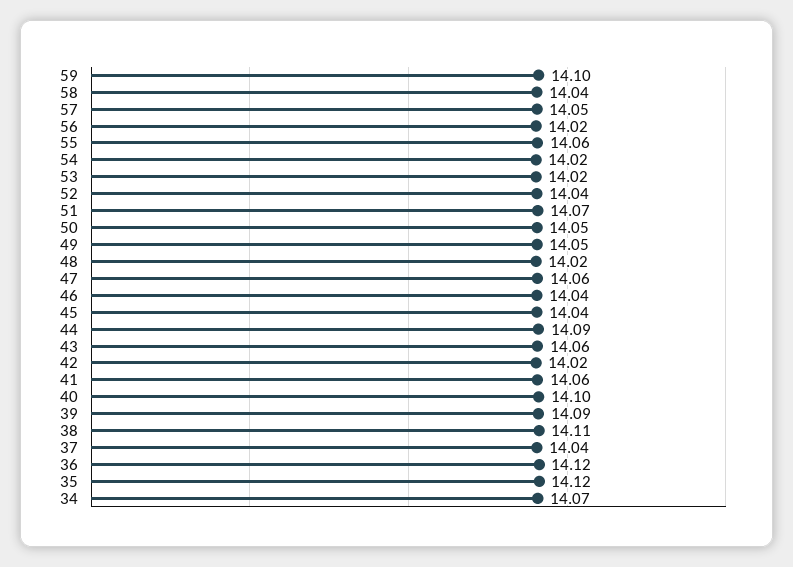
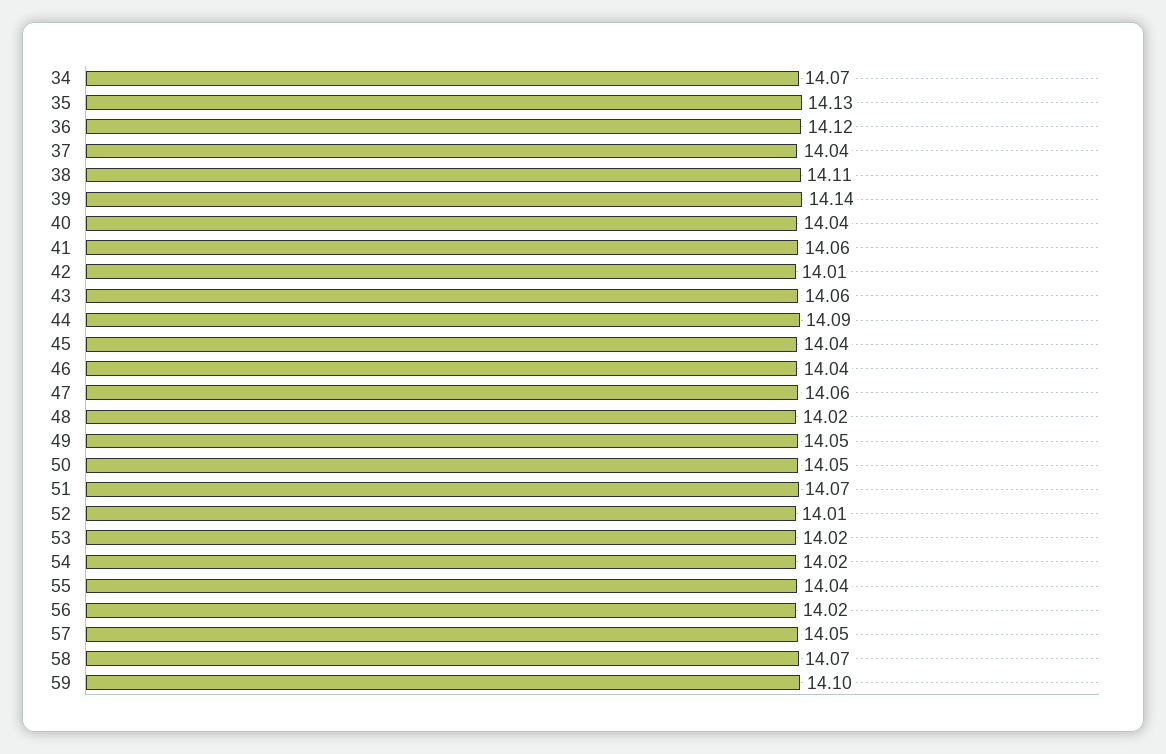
58: 14.04 -> 14.07
55: 14.06 -> 14.04
52: 14.04 -> 14.01
42: 14.02 -> 14.01
40: 14.1 -> 14.04
39: 14.09 -> 14.14
35: 14.12 -> 14.13

